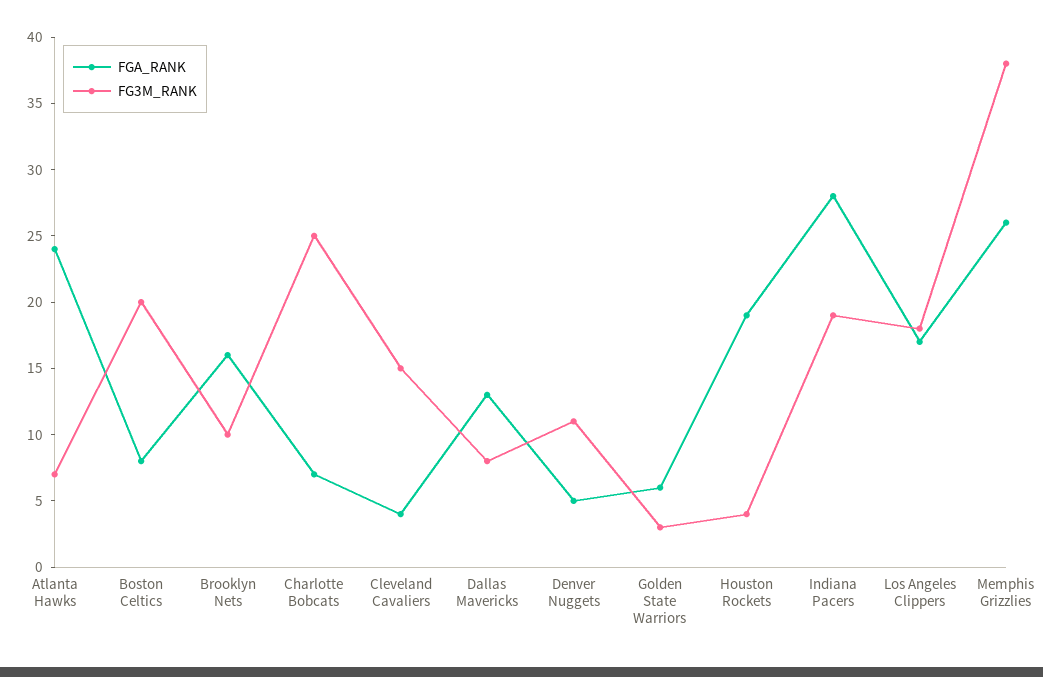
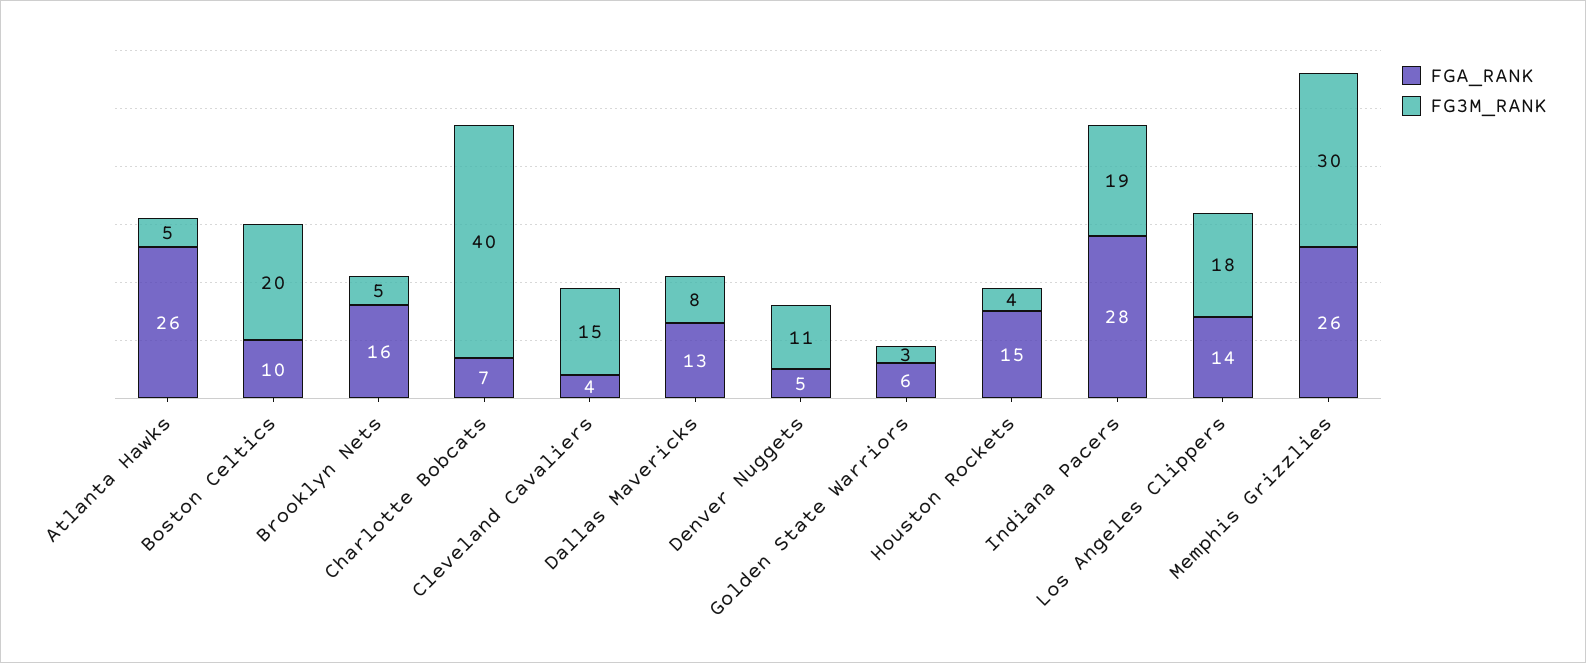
FGA_RANK, Atlanta Hawks: 24 -> 26
FG3M_RANK, Atlanta Hawks: 7 -> 5
FGA_RANK, Boston Celtics: 8 -> 10
FG3M_RANK, Brooklyn Nets: 10 -> 5
FG3M_RANK, Charlotte Bobcats: 25 -> 40
FGA_RANK, Houston Rockets: 19 -> 15
FGA_RANK, Los Angeles Clippers: 17 -> 14
FG3M_RANK, Memphis Grizzlies: 38 -> 30

